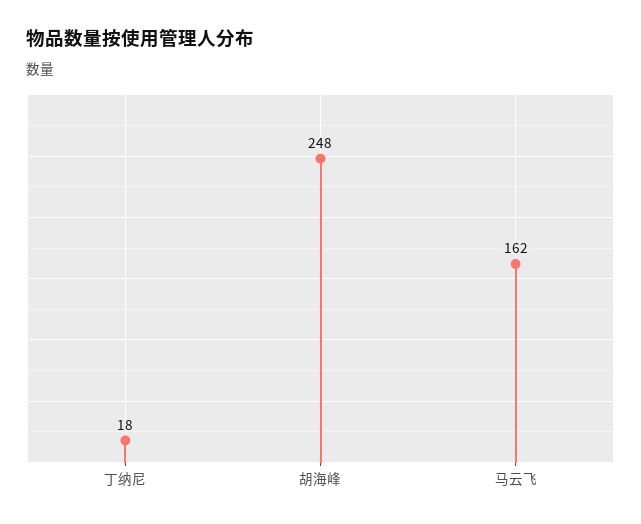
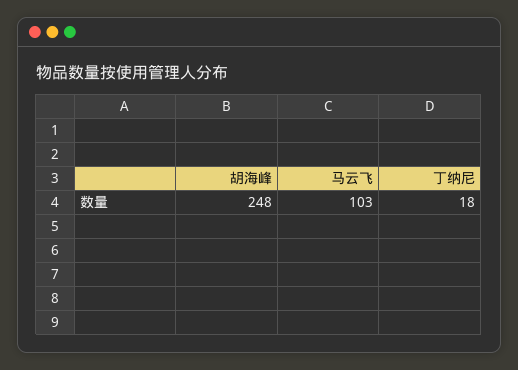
马云飞: 162 -> 103

